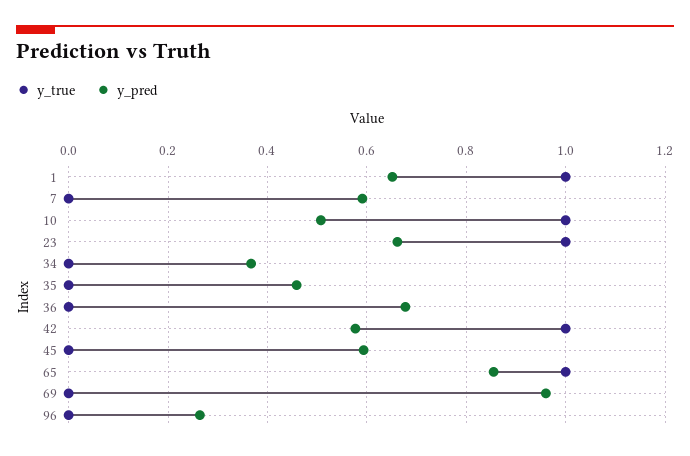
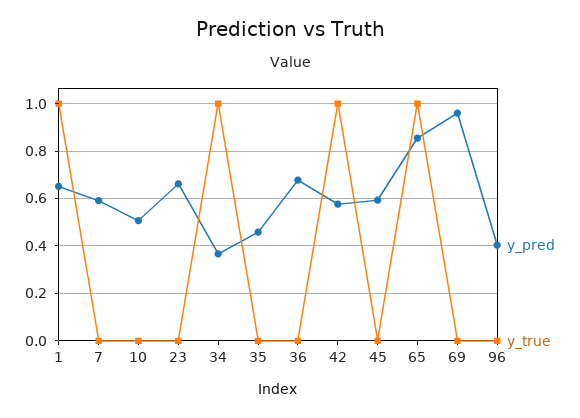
y_true, 10: 1 -> 0
y_true, 23: 1 -> 0
y_true, 34: 0 -> 1
y_pred, 96: 0.26 -> 0.4

